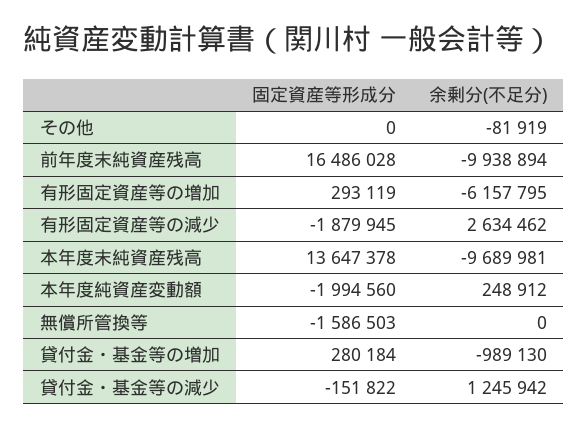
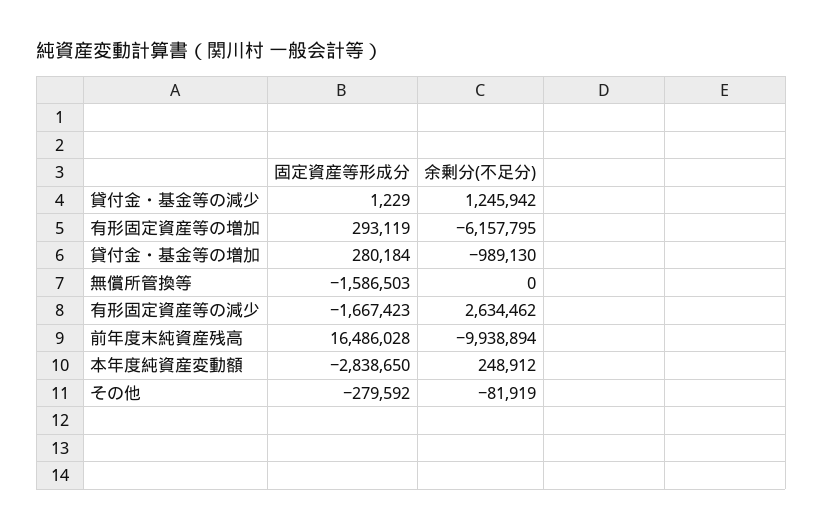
固定資産等形成分, その他: 0 -> -279592
固定資産等形成分, 有形固定資産等の減少: -1879945 -> -1667423
固定資産等形成分, 本年度末純資産残高: 13647378 -> none
余剰分(不足分), 本年度末純資産残高: -9689981 -> none
固定資産等形成分, 本年度純資産変動額: -1994560 -> -2838650
固定資産等形成分, 貸付金・基金等の減少: -151822 -> 1229

